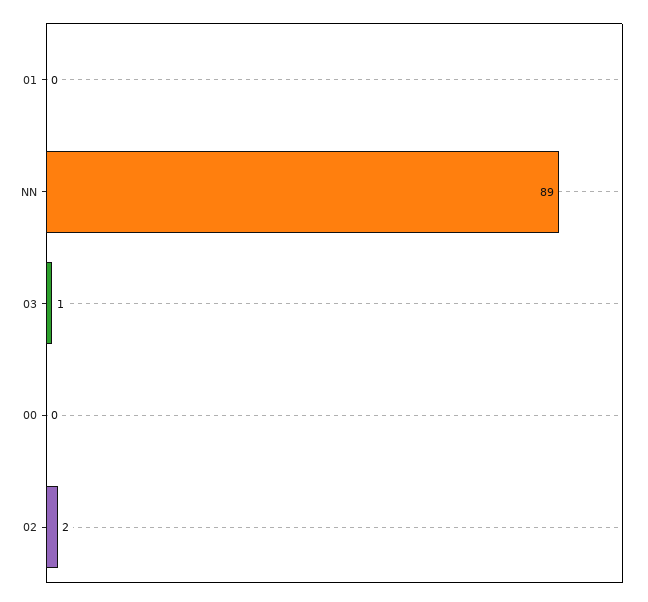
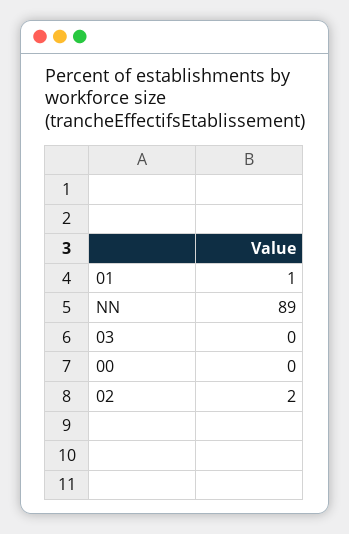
01: 0 -> 1
03: 1 -> 0

